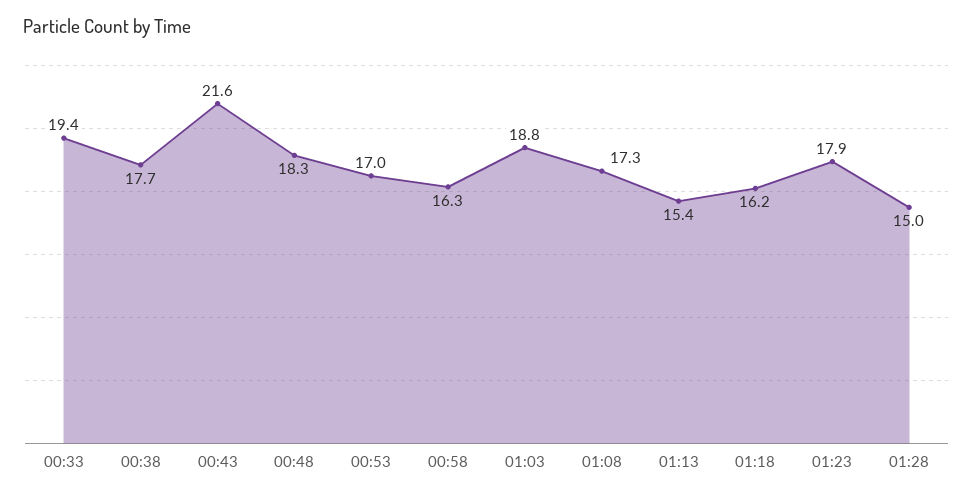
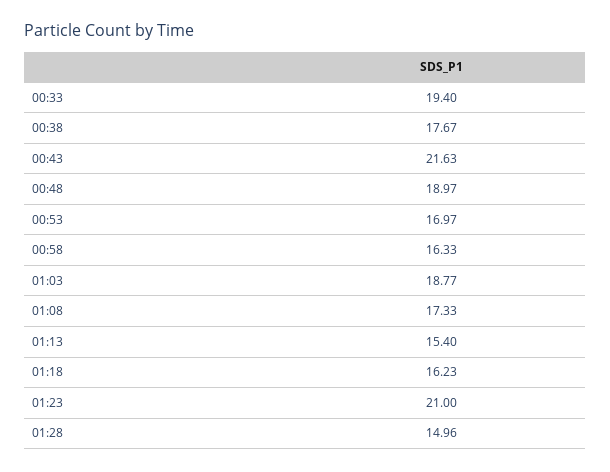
00:48: 18.3 -> 18.97
01:23: 17.9 -> 21

